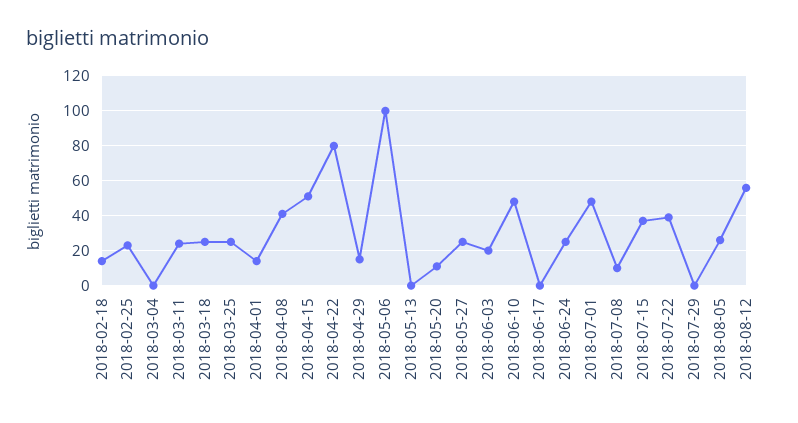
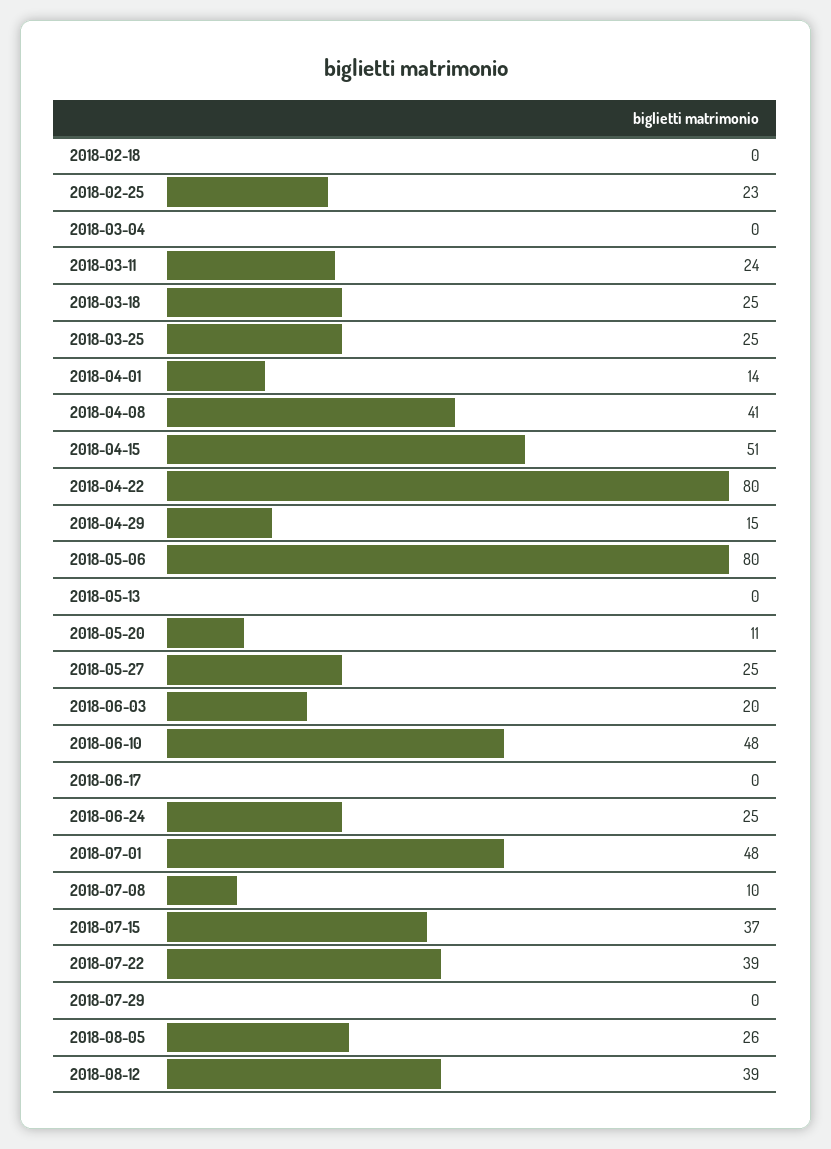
2018-02-18: 15 -> 0
2018-05-06: 100 -> 80
2018-08-12: 55 -> 39

